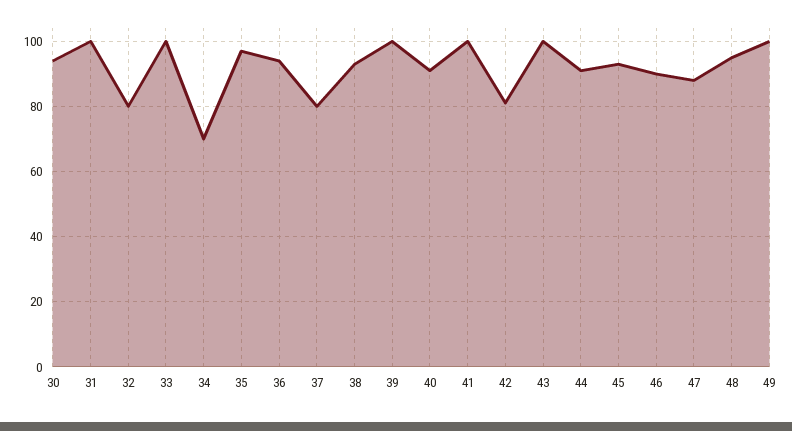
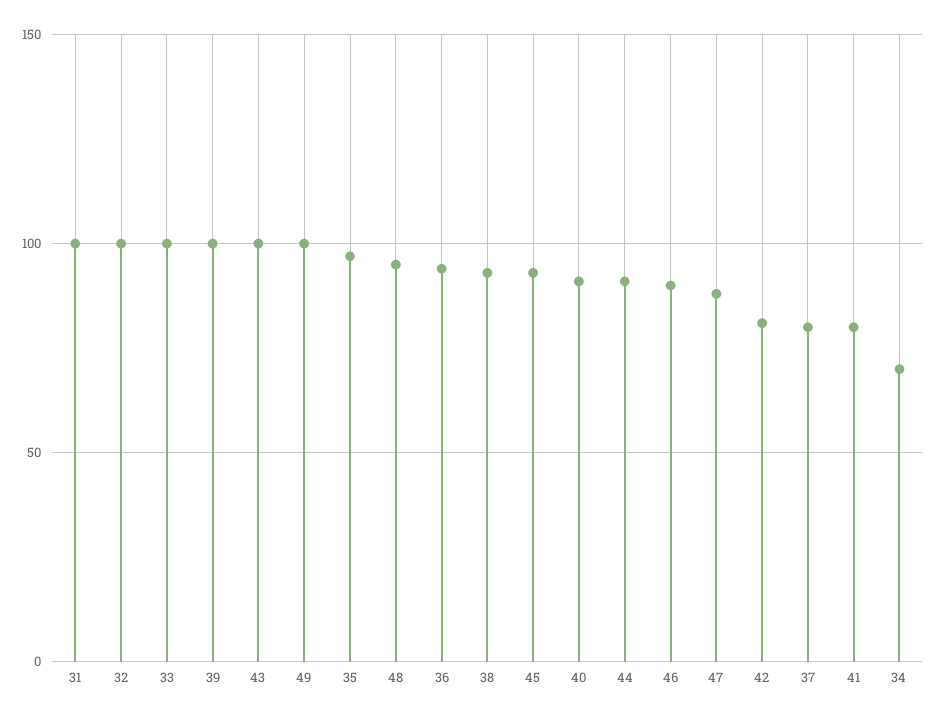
30: 95 -> none
32: 80 -> 100
41: 100 -> 80

